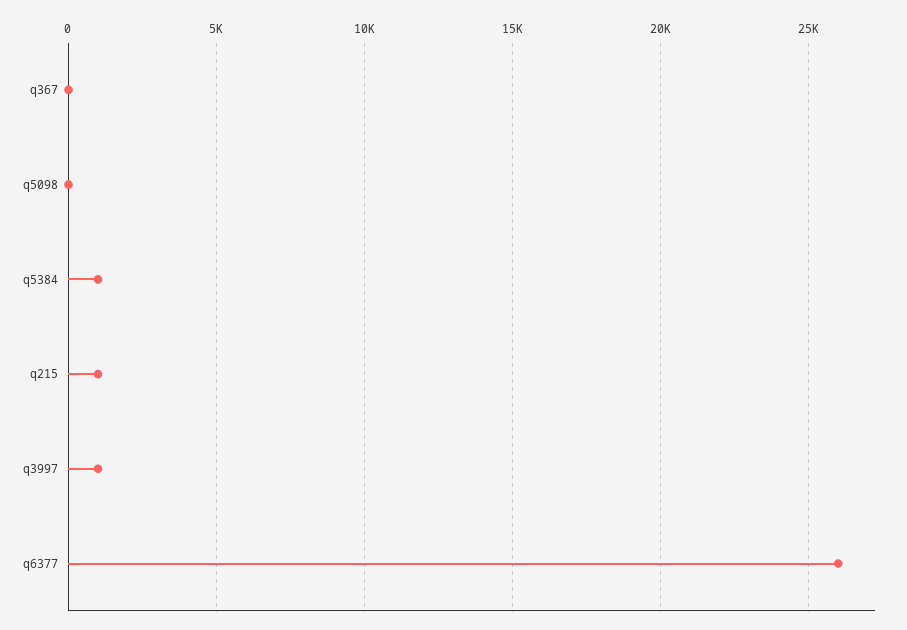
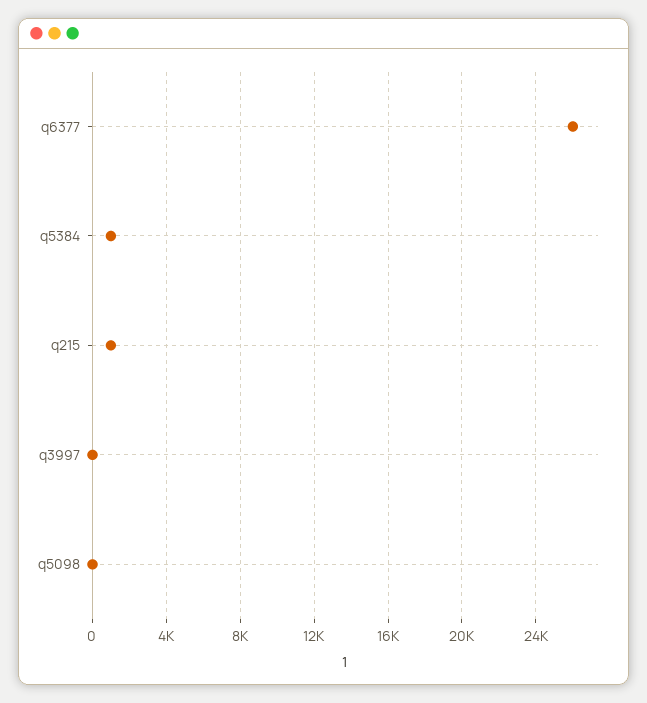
q367: 0 -> none
q3997: 1000 -> 0

